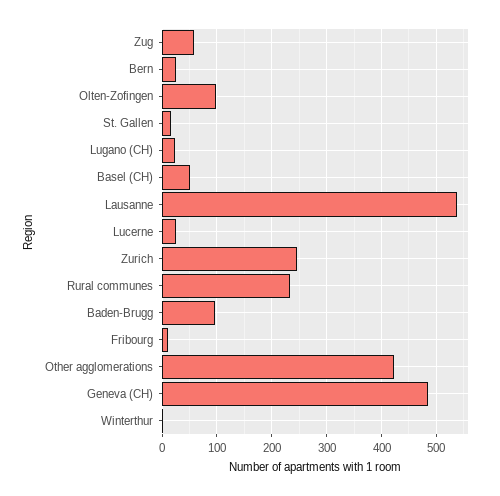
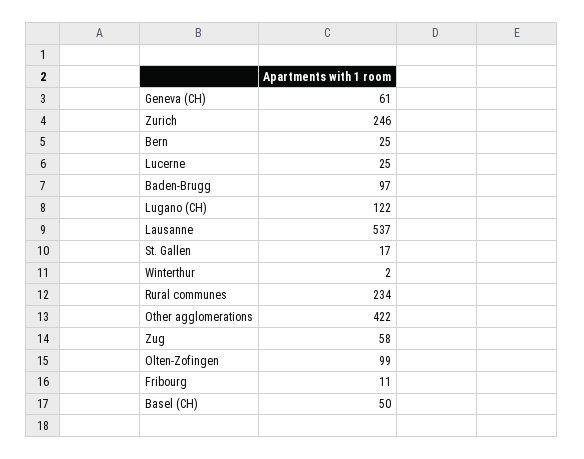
Lugano (CH): 20 -> 122
Geneva (CH): 480 -> 61

